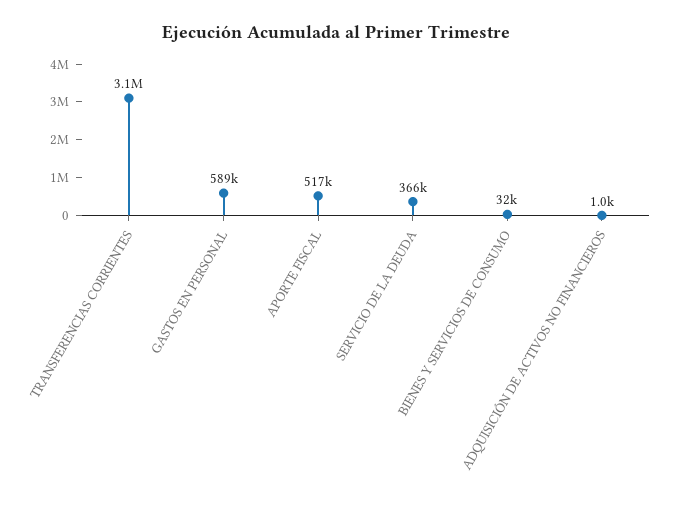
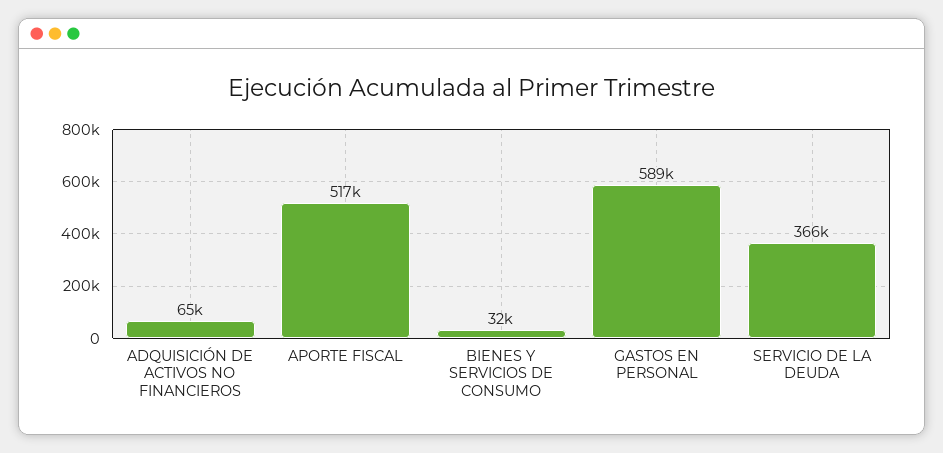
TRANSFERENCIAS CORRIENTES: 3100000 -> none
ADQUISICIÓN DE ACTIVOS NO FINANCIEROS: 1000 -> 65000

